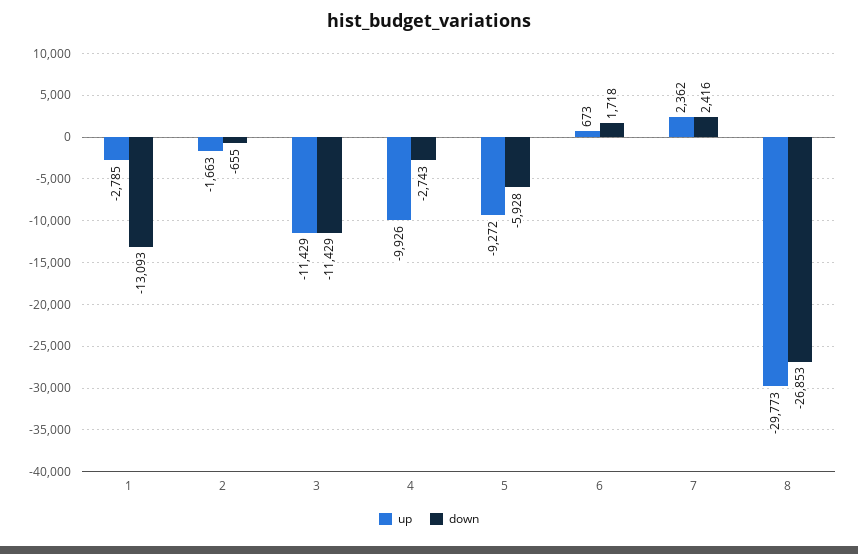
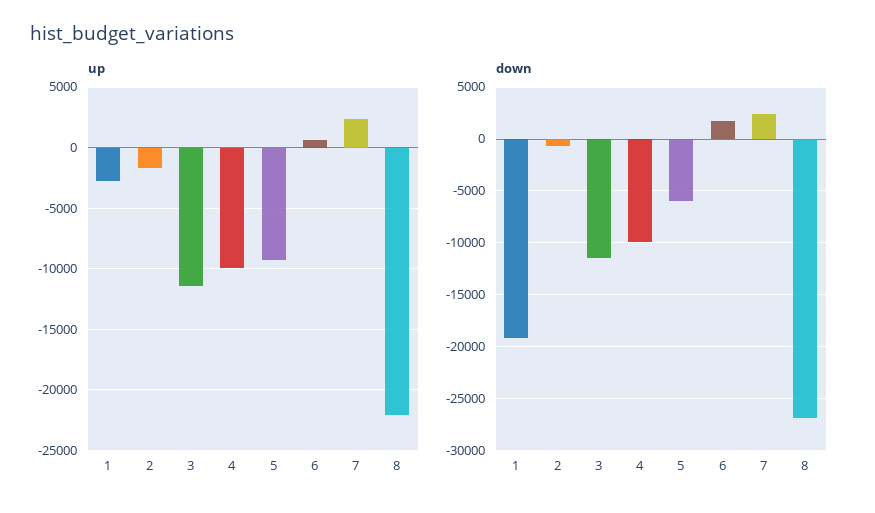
down, 1: -13093 -> -19000
down, 4: -2743 -> -10000
up, 8: -29773 -> -22000

